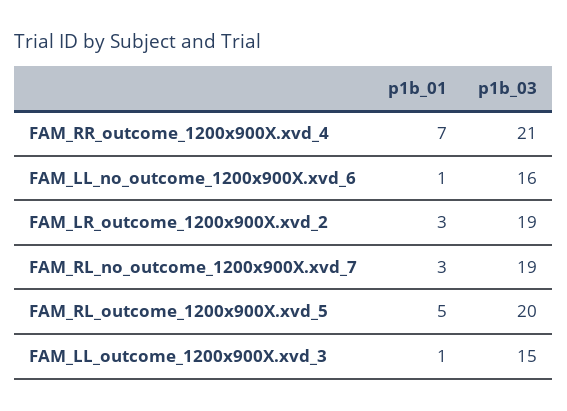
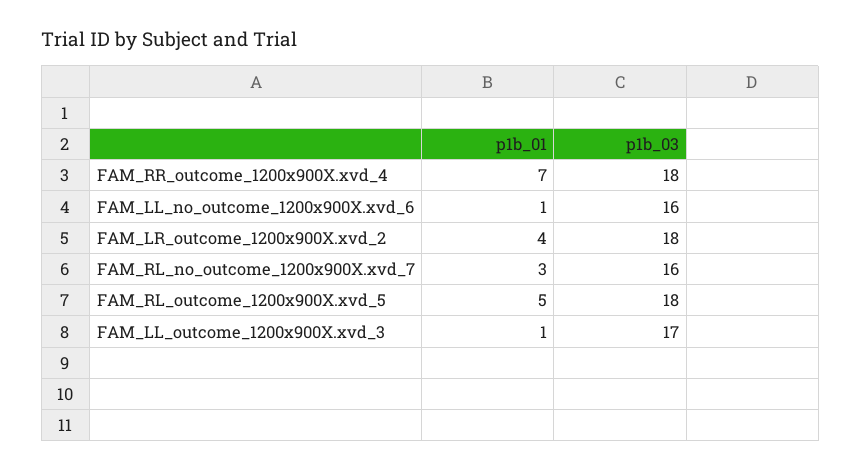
p1b_03, FAM_RR_outcome_1200x900X.xvd_4: 21 -> 18
p1b_01, FAM_LR_outcome_1200x900X.xvd_2: 3 -> 4
p1b_03, FAM_LR_outcome_1200x900X.xvd_2: 19 -> 18
p1b_03, FAM_RL_no_outcome_1200x900X.xvd_7: 19 -> 16
p1b_03, FAM_RL_outcome_1200x900X.xvd_5: 20 -> 18
p1b_03, FAM_LL_outcome_1200x900X.xvd_3: 15 -> 17

